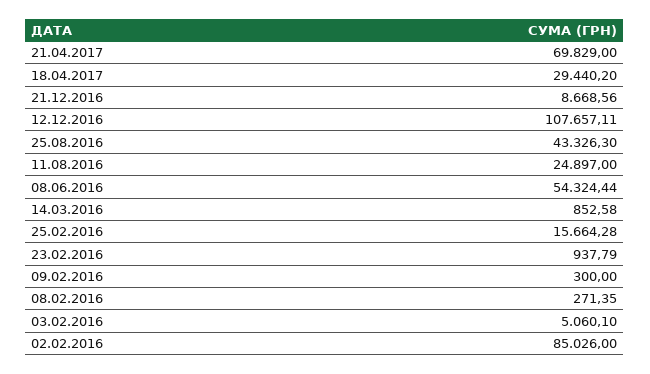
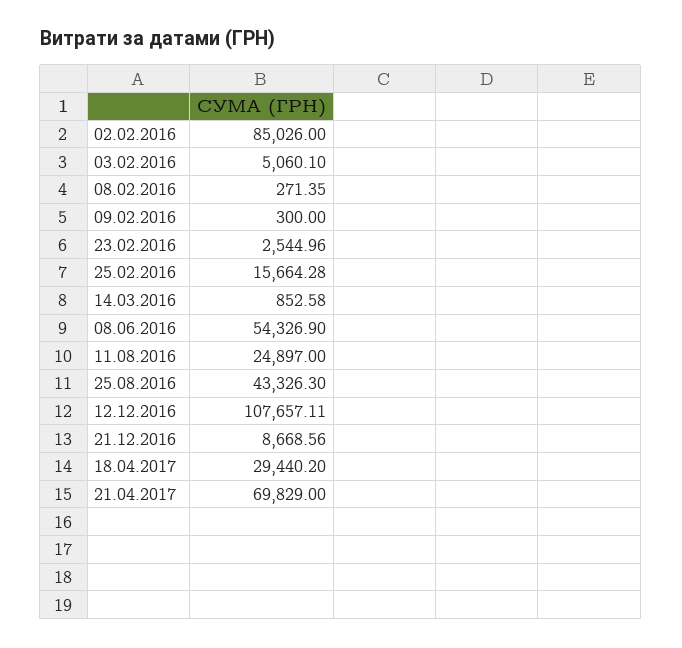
08.06.2016: 54324.44 -> 54326.9
23.02.2016: 937.79 -> 2544.96

